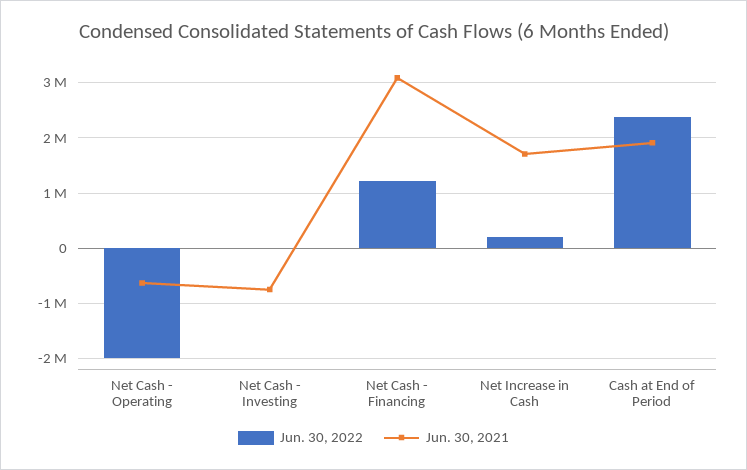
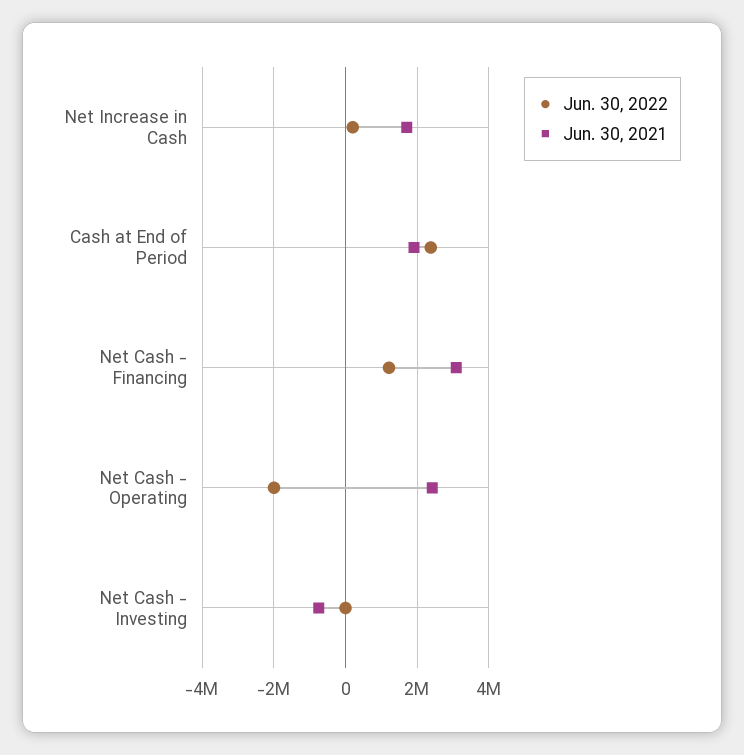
Jun. 30, 2021, Net Cash - Operating: -600000 -> 2400000

